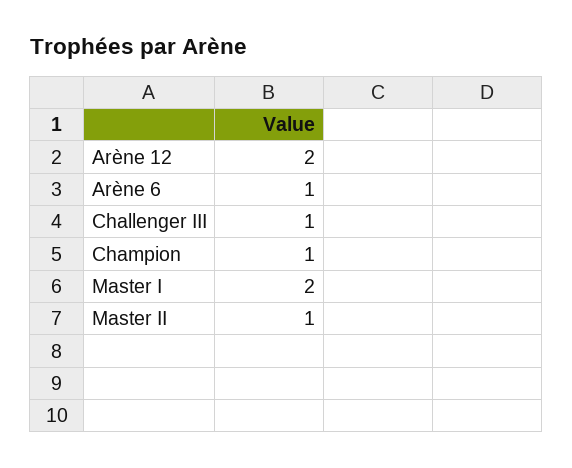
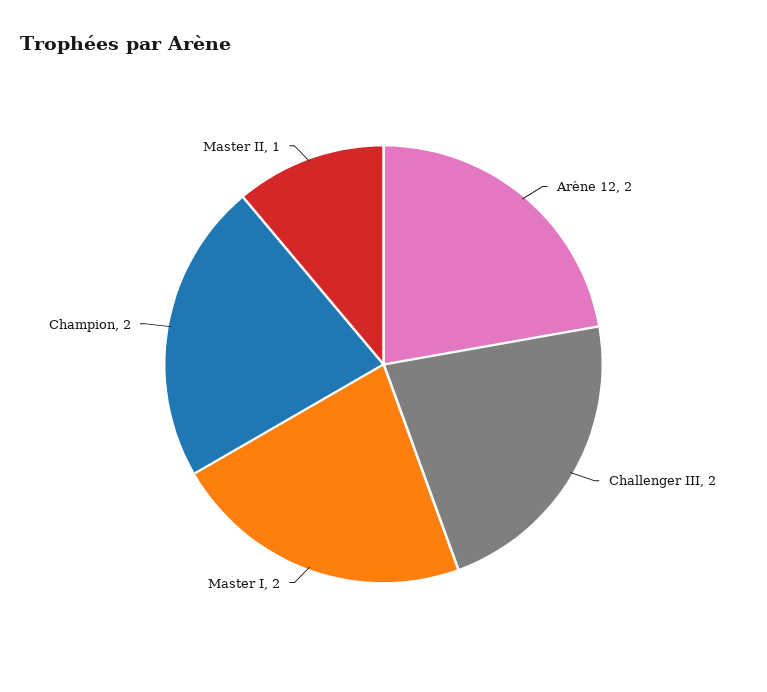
Arène 6: 1 -> none
Challenger III: 1 -> 2
Champion: 1 -> 2

